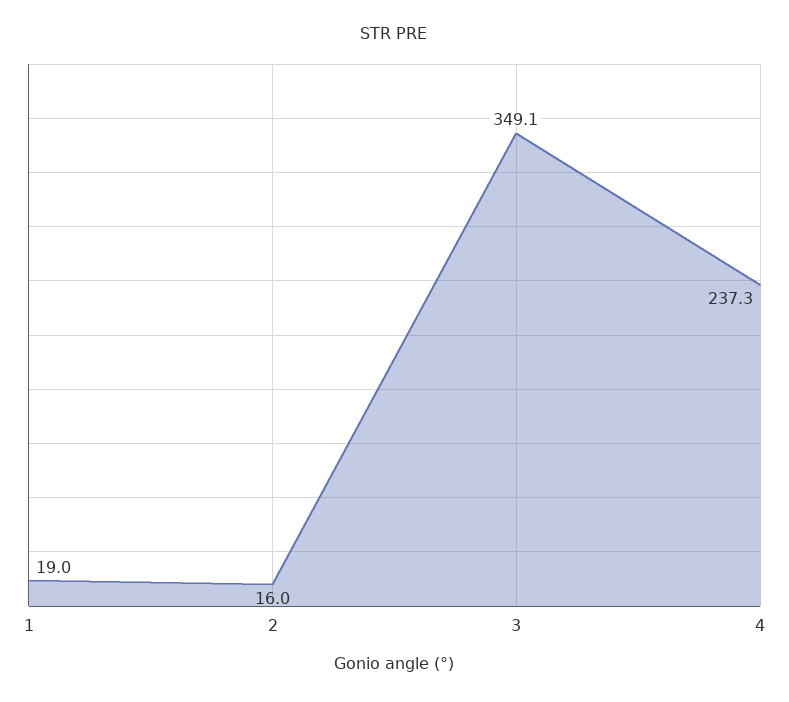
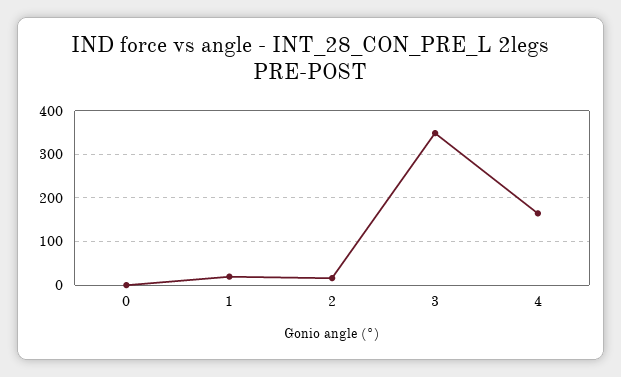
4: 237.3 -> 160
0: none -> 0

